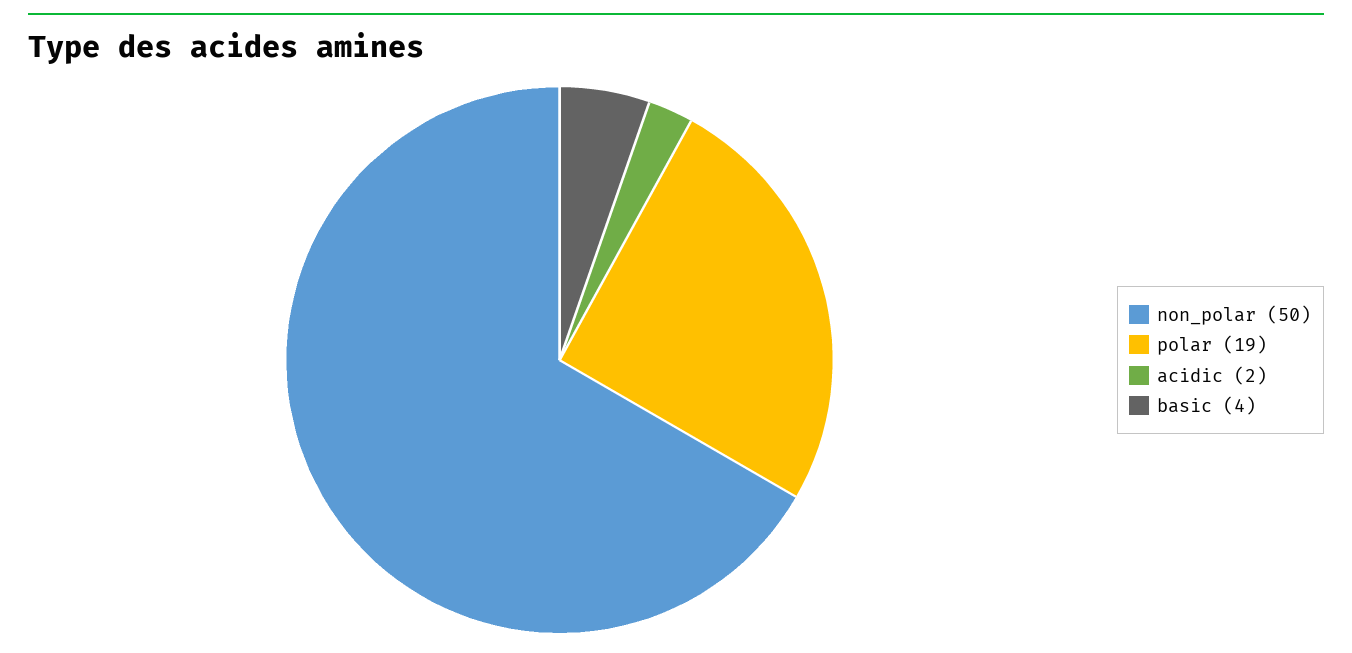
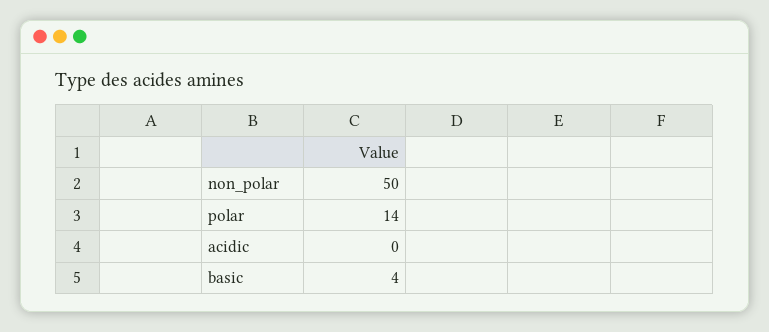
polar: 19 -> 14
acidic: 2 -> 0

